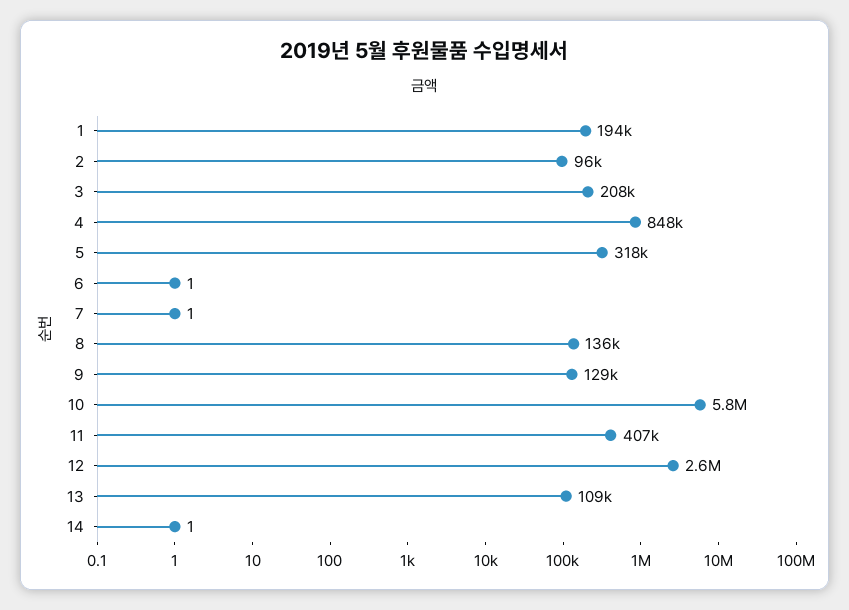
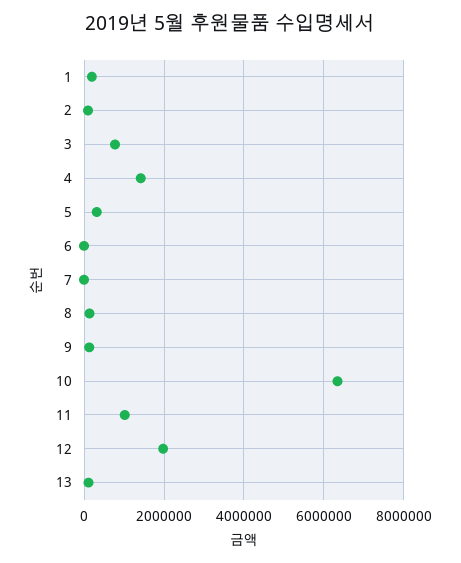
3: 208000 -> 800000
4: 848000 -> 1400000
10: 5800000 -> 6400000
11: 407000 -> 1000000
12: 2600000 -> 2000000
14: 1 -> none

